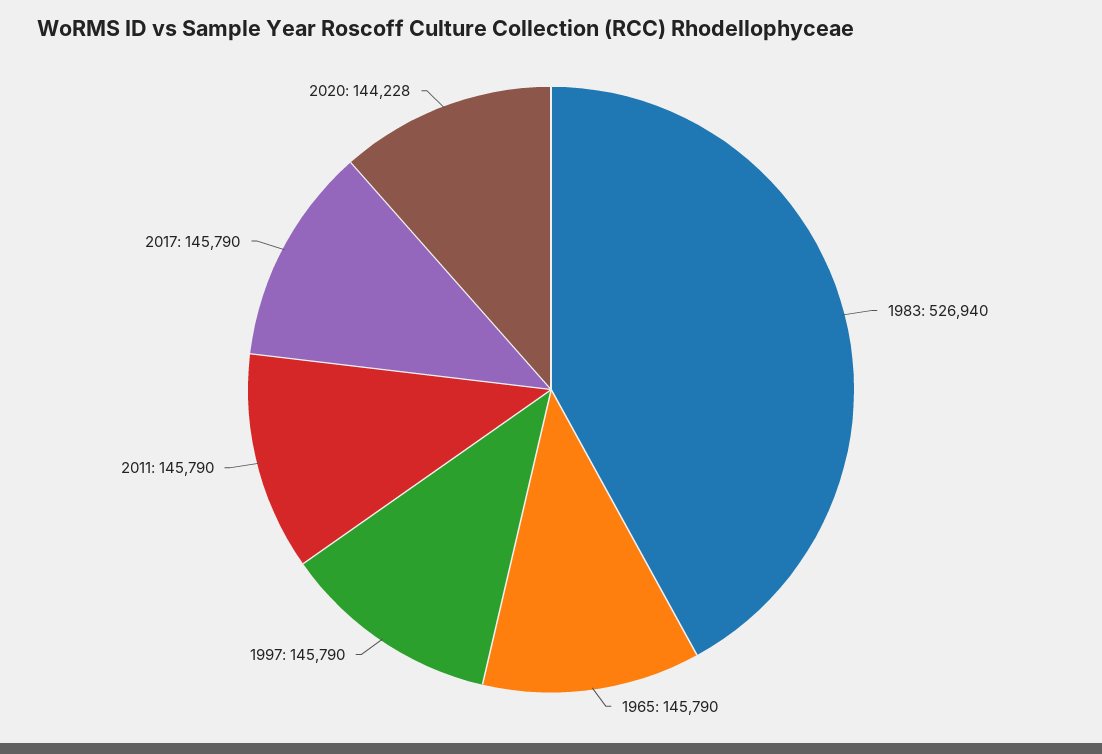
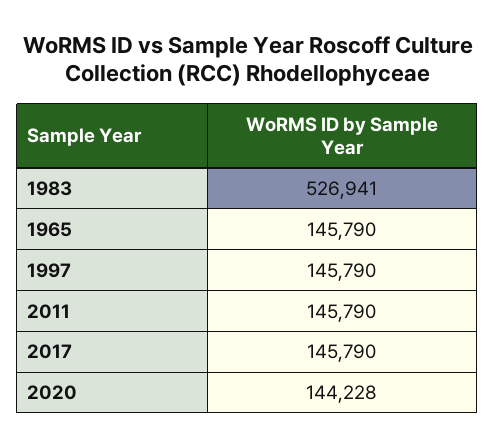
1983: 526940 -> 526941

